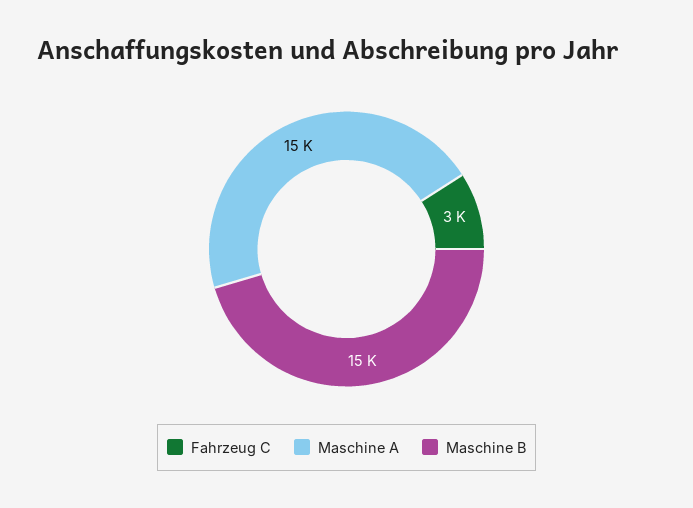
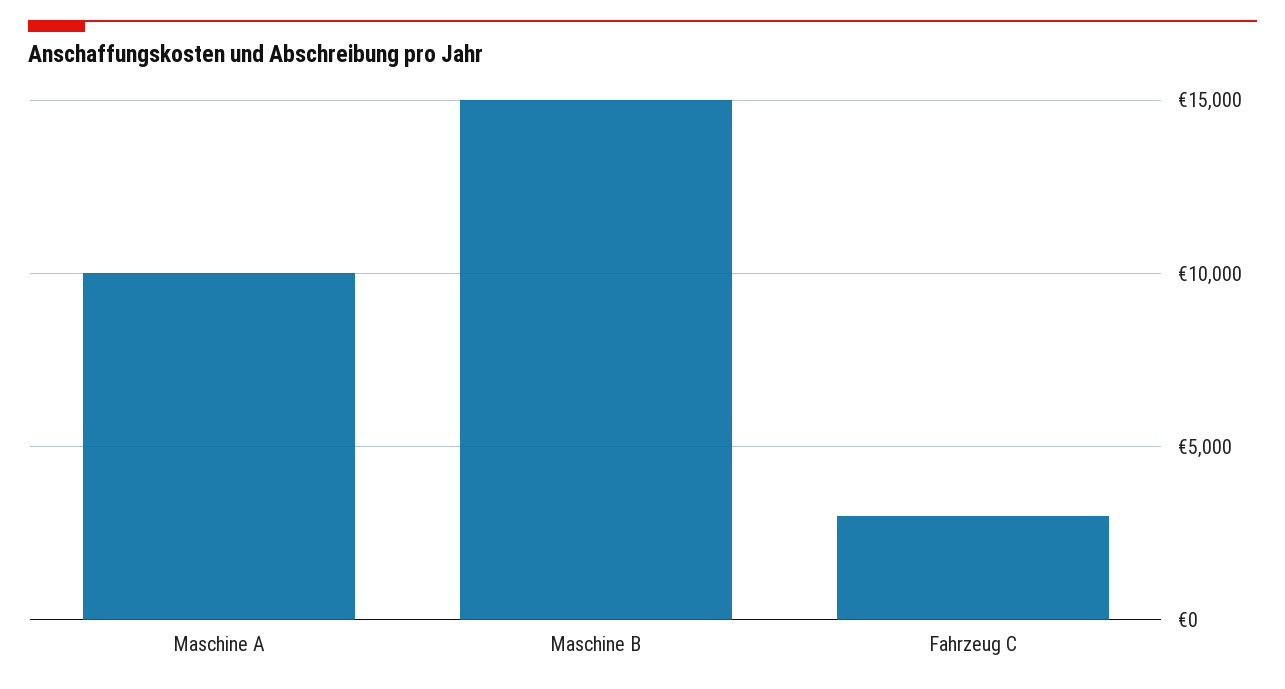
Maschine A: 15000 -> 10000

